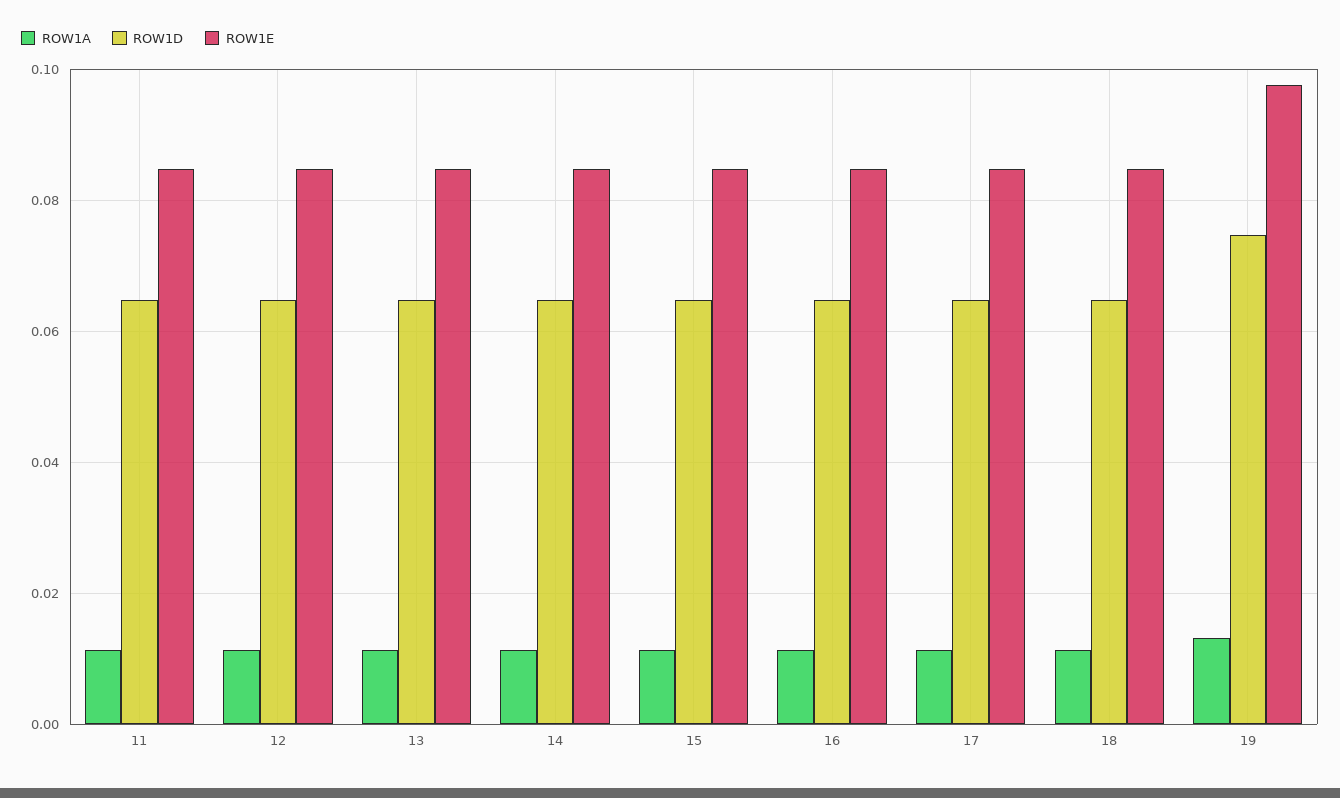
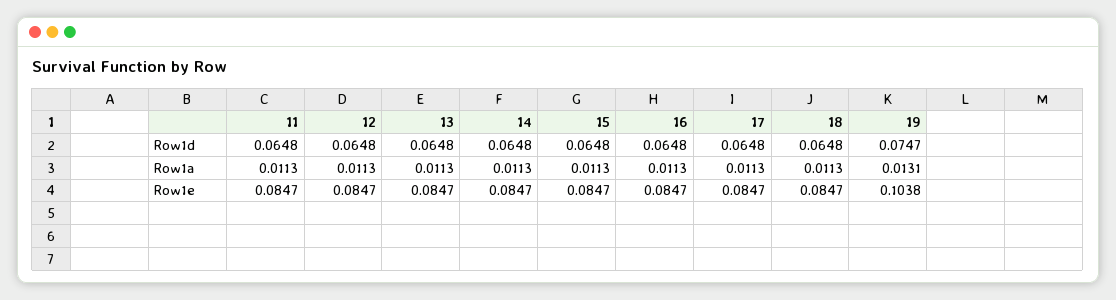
ROW1E, 19: 0.098 -> 0.1038

